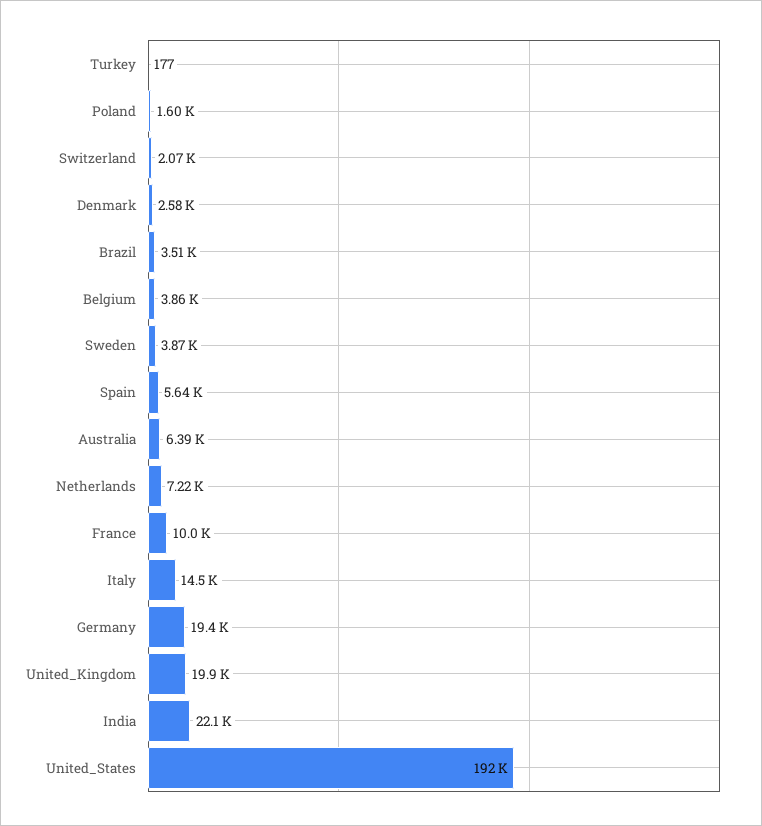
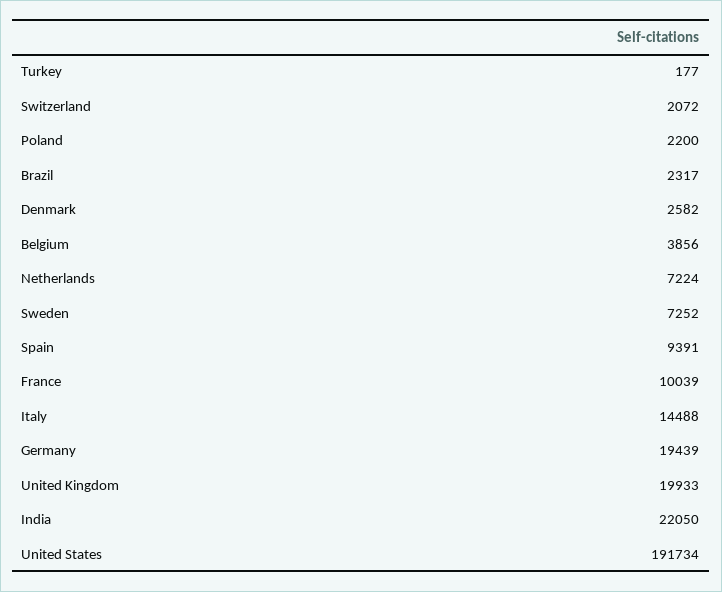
Poland: 1600 -> 2200
Brazil: 3510 -> 2317
Sweden: 3870 -> 7252
Spain: 5640 -> 9391
Australia: 6390 -> none

